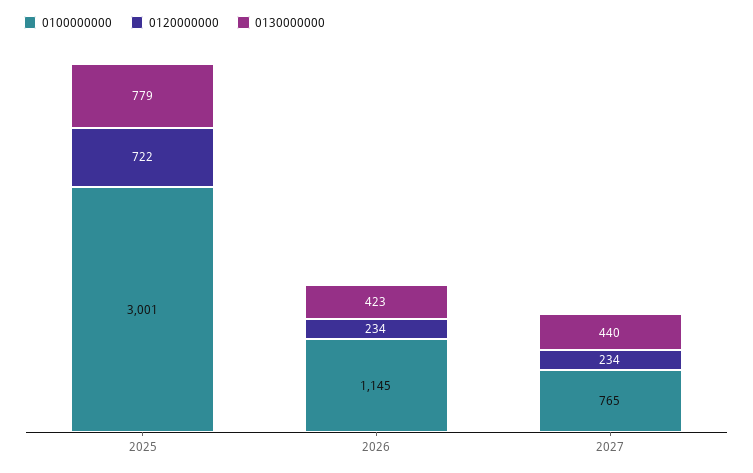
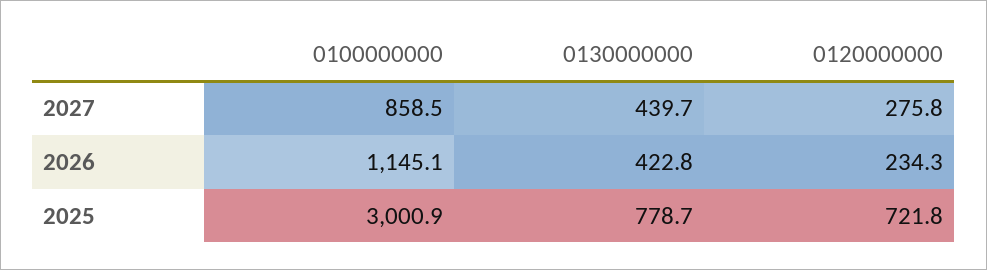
0100000000, 2027: 765 -> 858.5
0120000000, 2027: 234 -> 275.8

